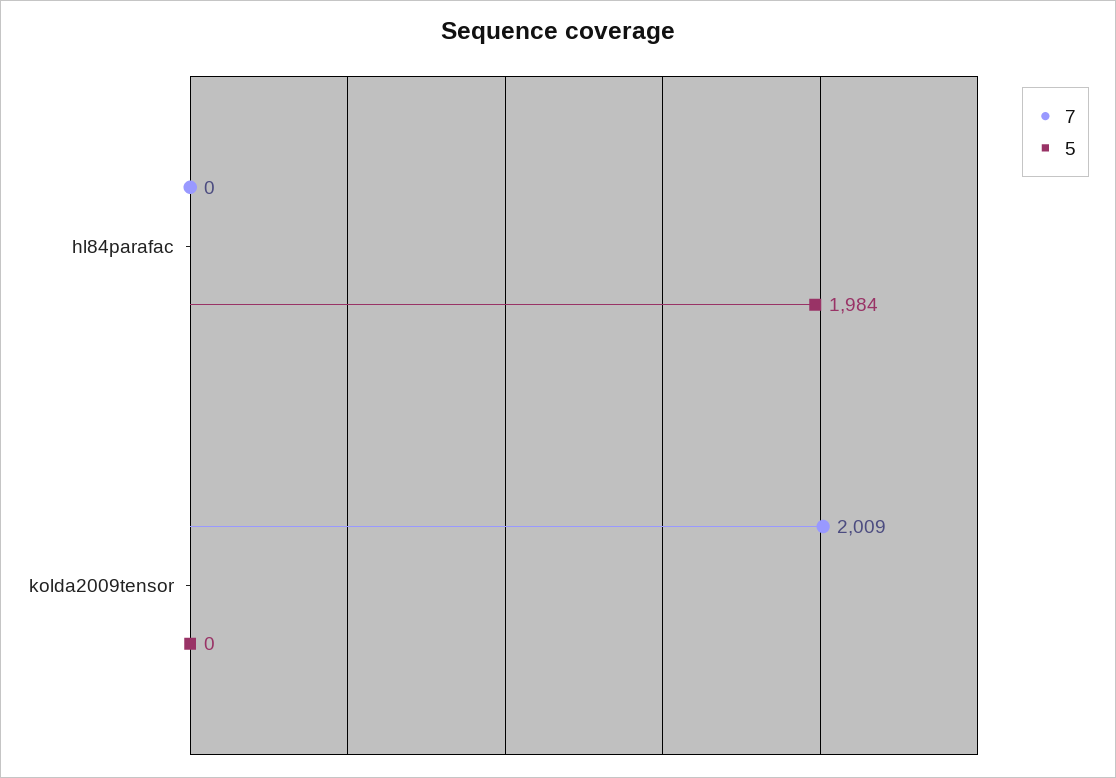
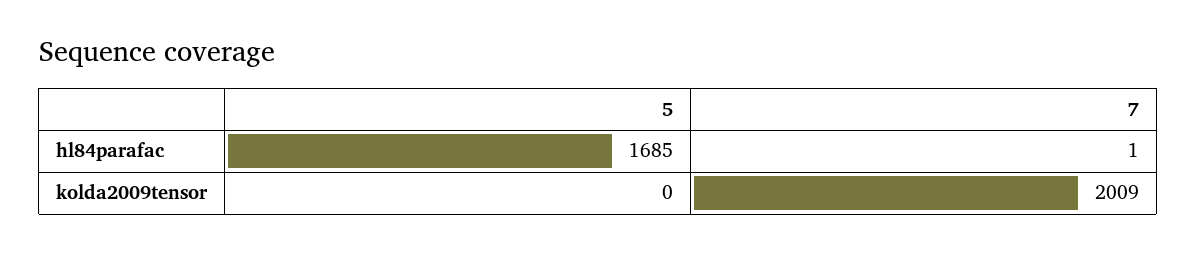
7, hl84parafac: 0 -> 1
5, hl84parafac: 1984 -> 1685

